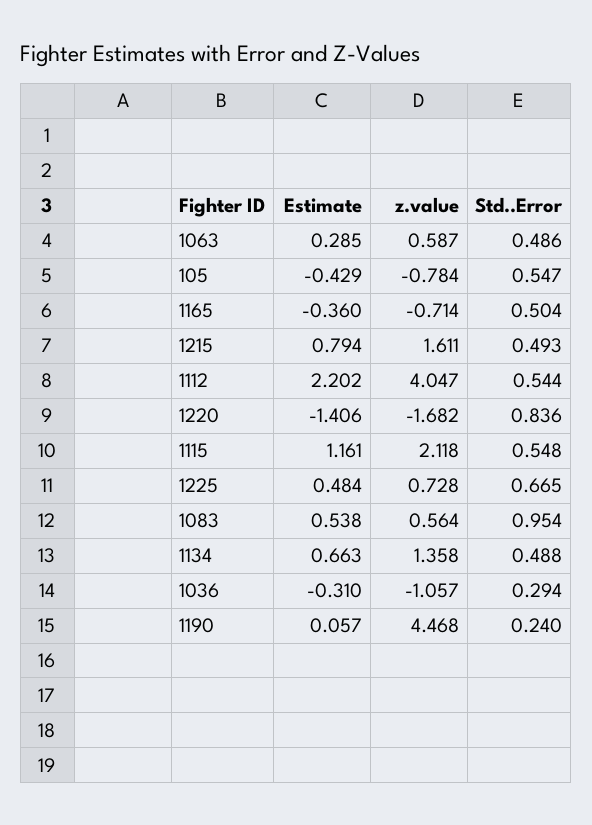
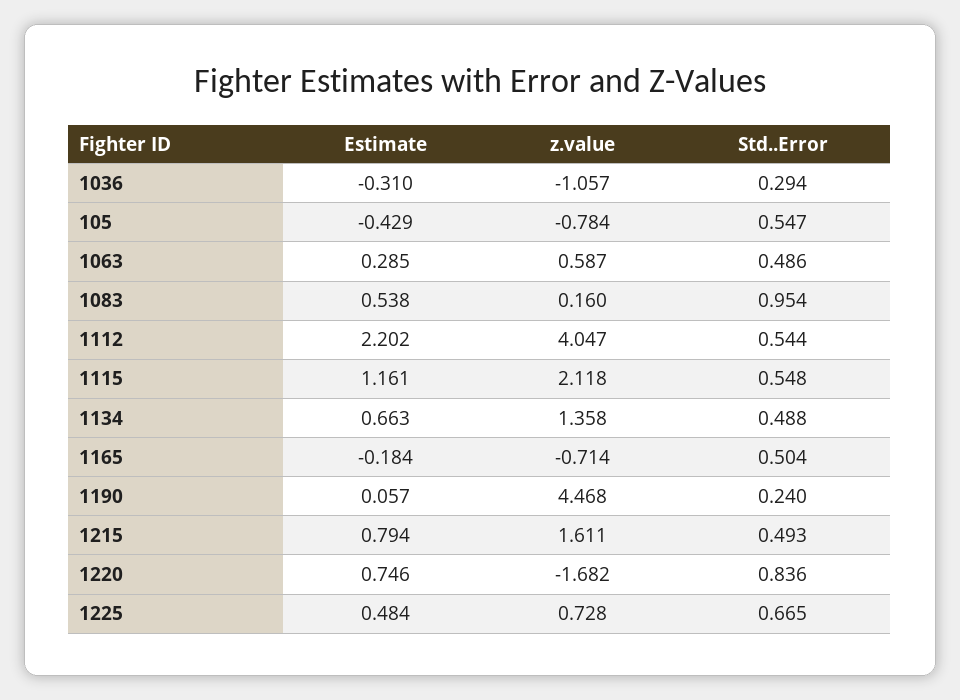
Estimate, 1165: -0.36 -> -0.184
Estimate, 1220: -1.406 -> 0.746
z.value, 1083: 0.564 -> 0.16

